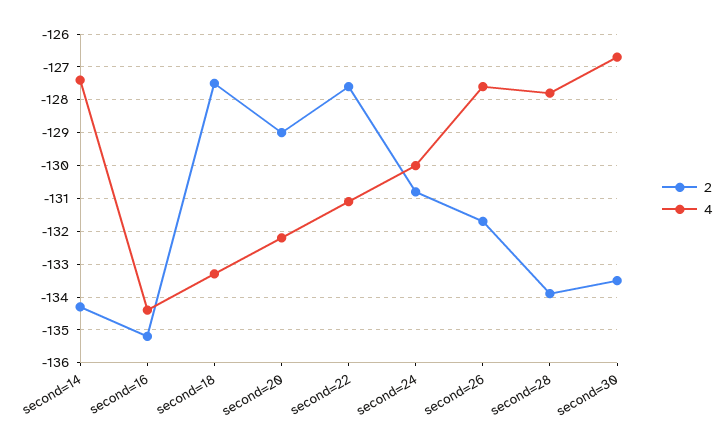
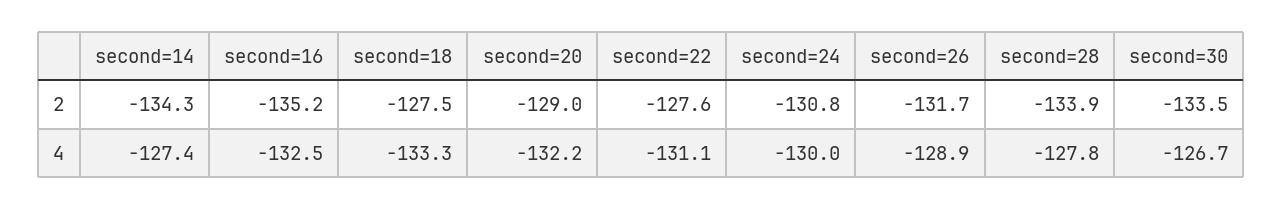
4, second=16: -134.5 -> -132.5
4, second=26: -127.5 -> -128.9

